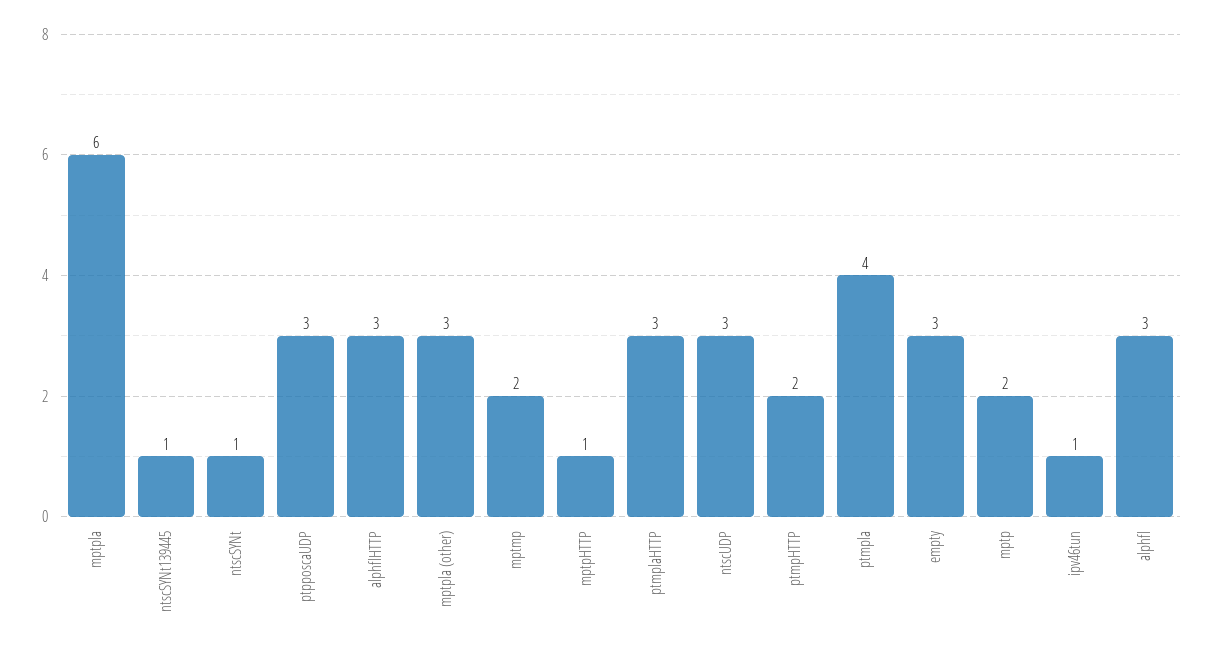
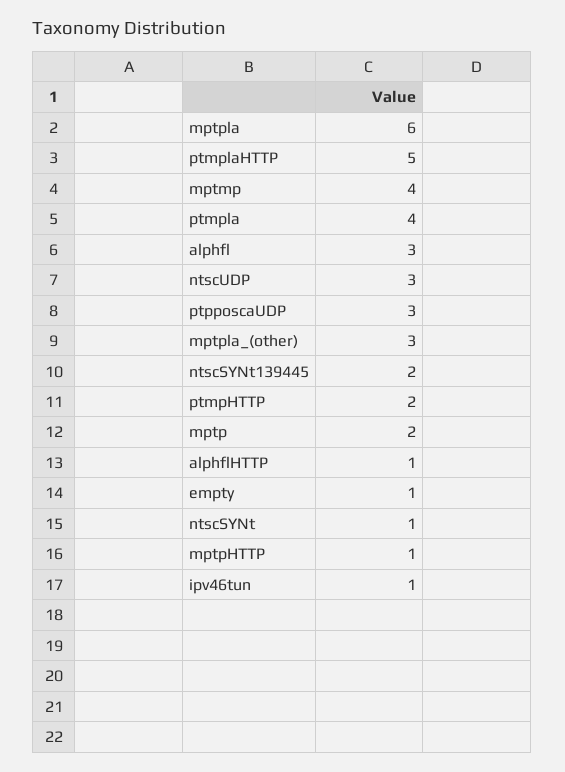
ntscSYNt139445: 1 -> 2
alphflHTTP: 3 -> 1
mptmp: 2 -> 4
ptmplaHTTP: 3 -> 5
empty: 3 -> 1

